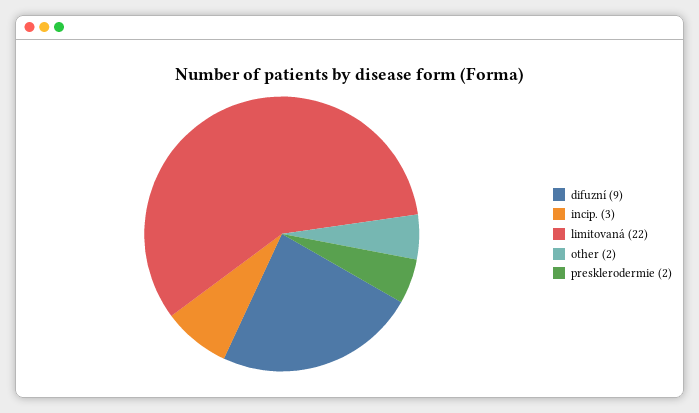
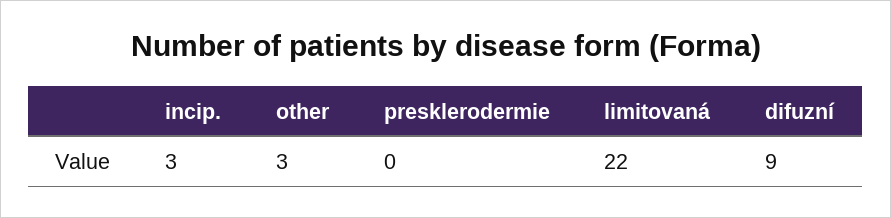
other: 2 -> 3
presklerodermie: 2 -> 0

